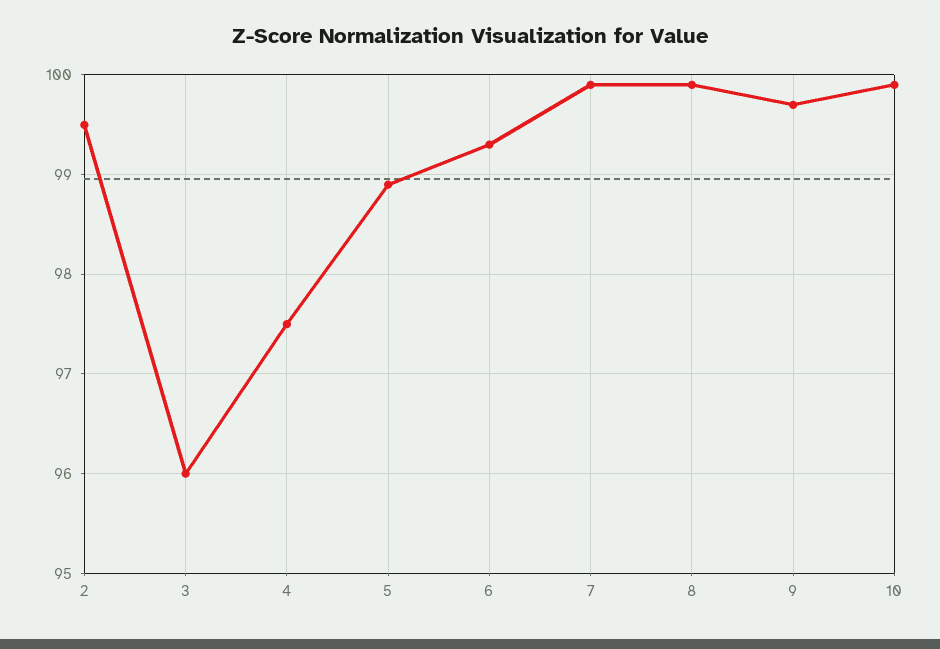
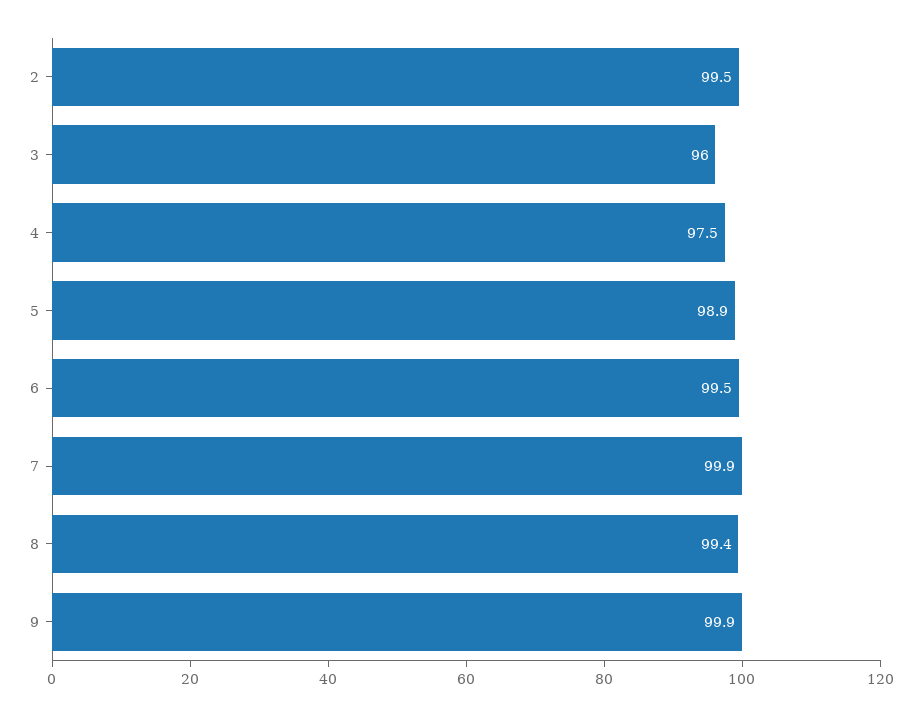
6: 99.3 -> 99.5
8: 99.9 -> 99.4
9: 99.7 -> 99.9
10: 99.9 -> none

